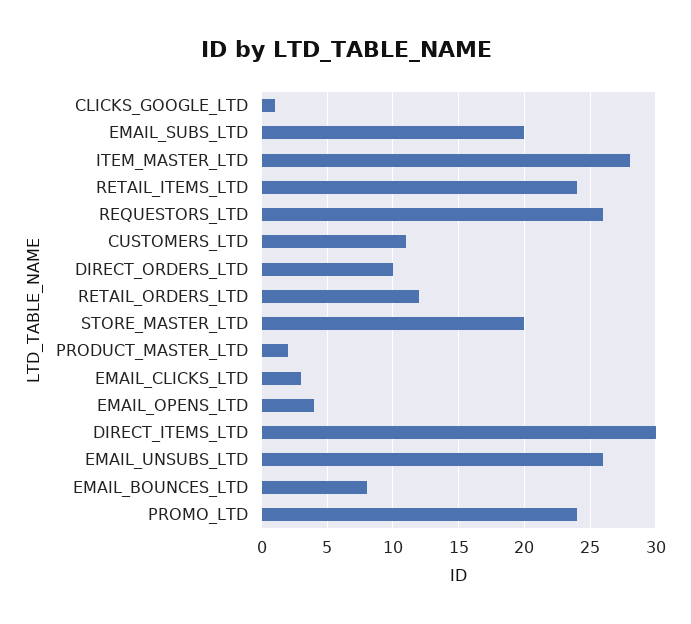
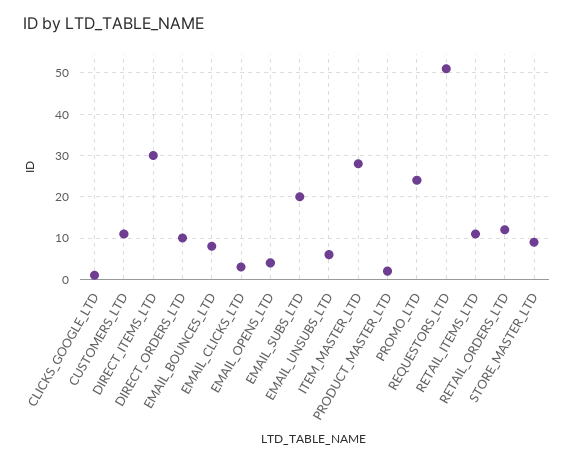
RETAIL_ITEMS_LTD: 24 -> 10
REQUESTORS_LTD: 26 -> 50
STORE_MASTER_LTD: 20 -> 10
EMAIL_UNSUBS_LTD: 26 -> 5

